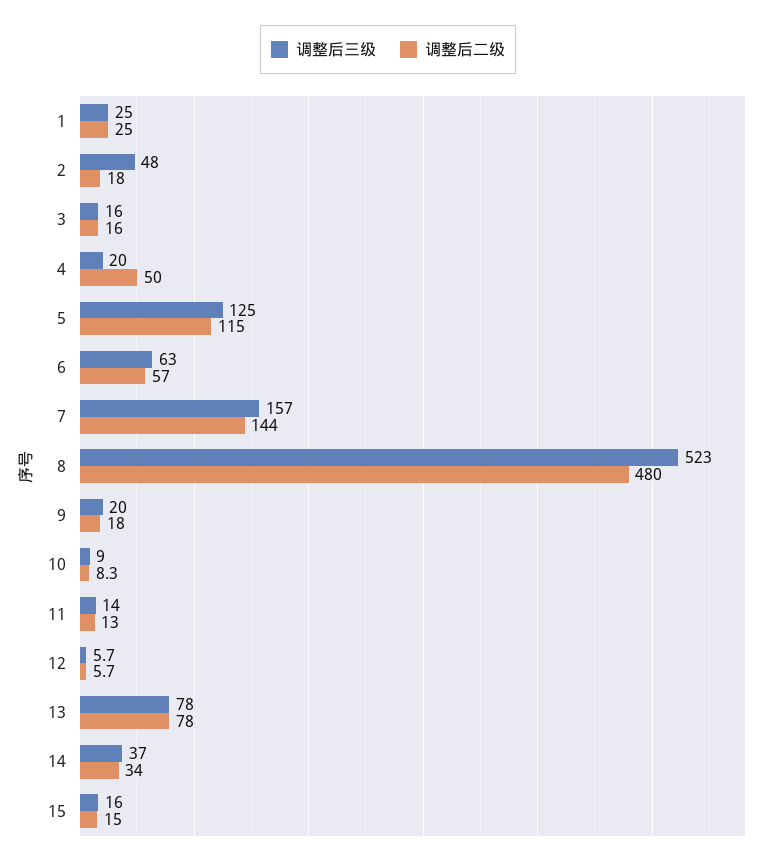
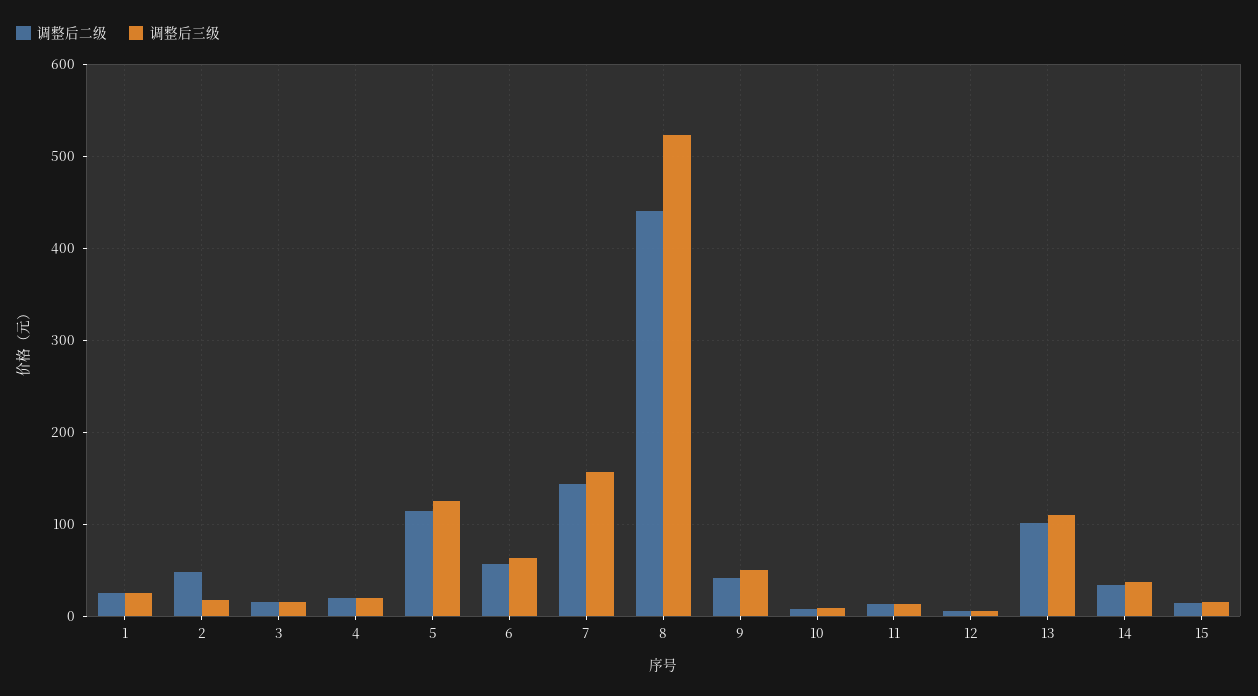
调整后三级, 2: 48 -> 20
调整后二级, 2: 18 -> 50
调整后二级, 4: 50 -> 20
调整后二级, 8: 480 -> 440
调整后三级, 9: 20 -> 50
调整后二级, 9: 18 -> 40
调整后三级, 13: 78 -> 110
调整后二级, 13: 78 -> 100

